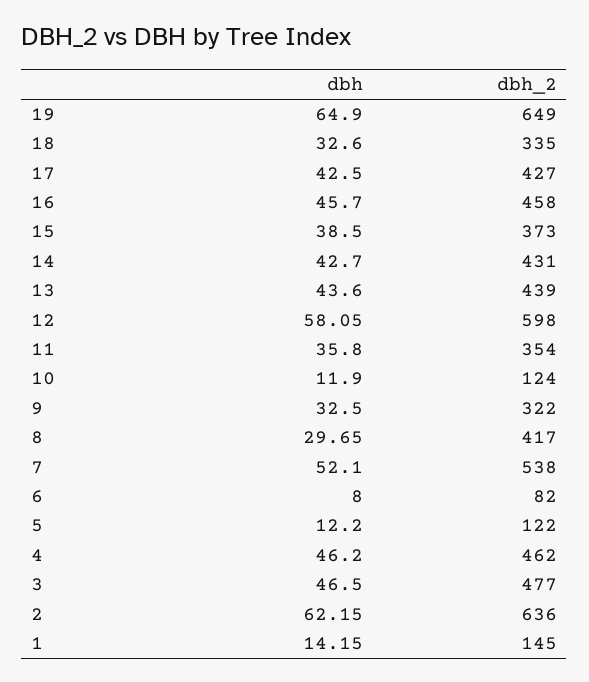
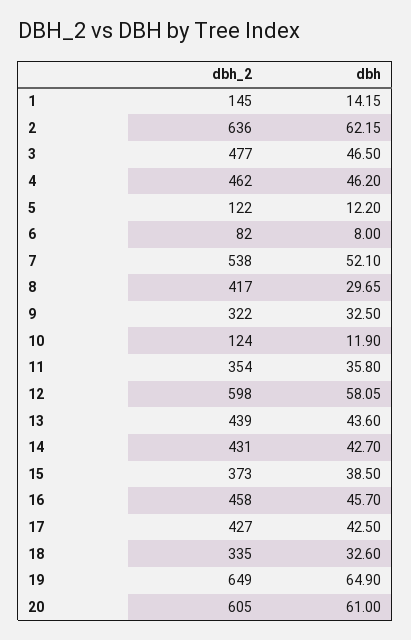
dbh_2, 20: none -> 605
dbh, 20: none -> 61

